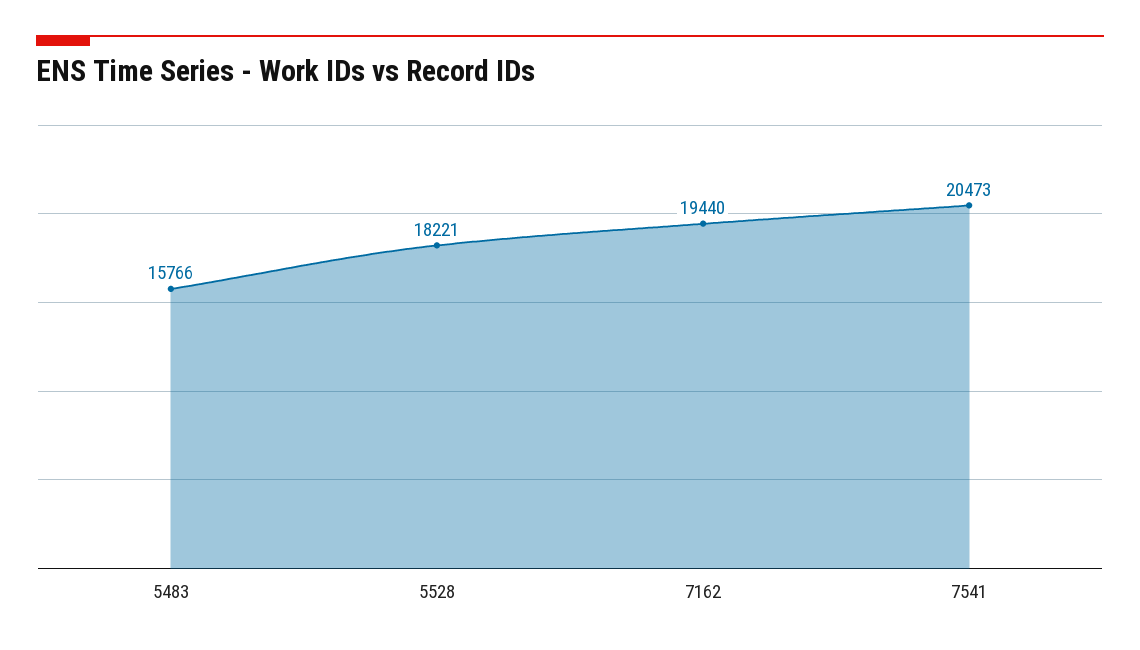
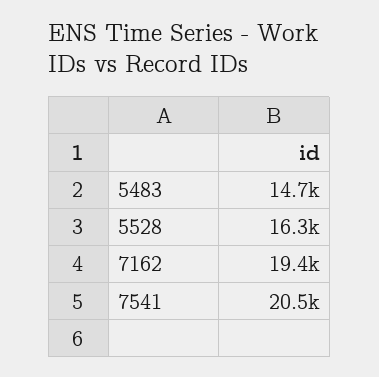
5483: 15766 -> 14700
5528: 18221 -> 16300

